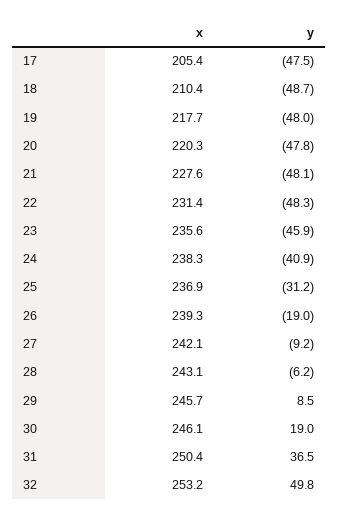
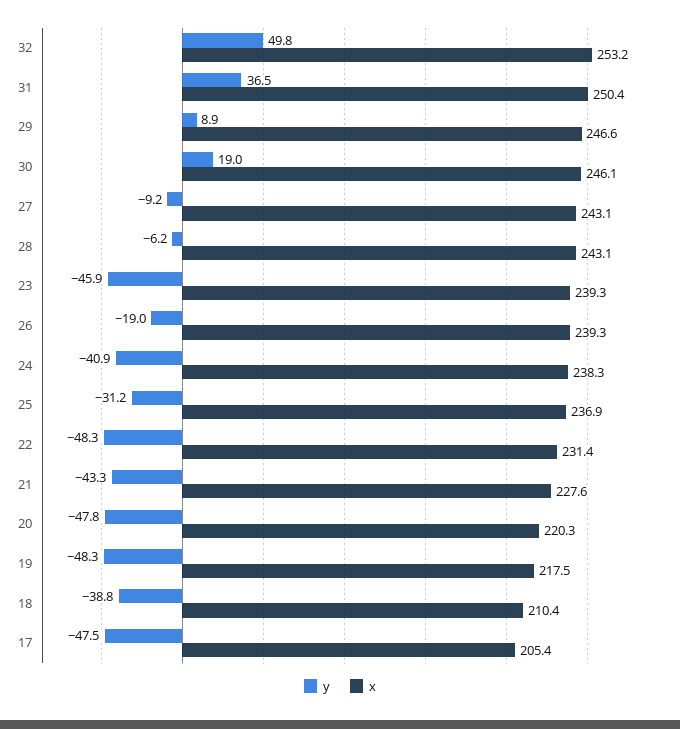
y, 18: -48.7 -> -38.8
x, 19: 217.7 -> 217.5
y, 19: -48 -> -48.3
y, 21: -48.1 -> -43.3
x, 23: 235.6 -> 239.3
x, 27: 242.1 -> 243.1
x, 29: 245.7 -> 246.6
y, 29: 8.5 -> 8.9

